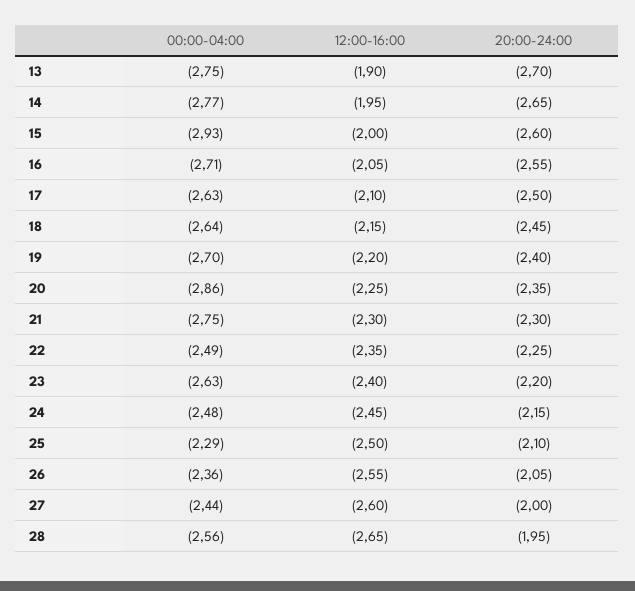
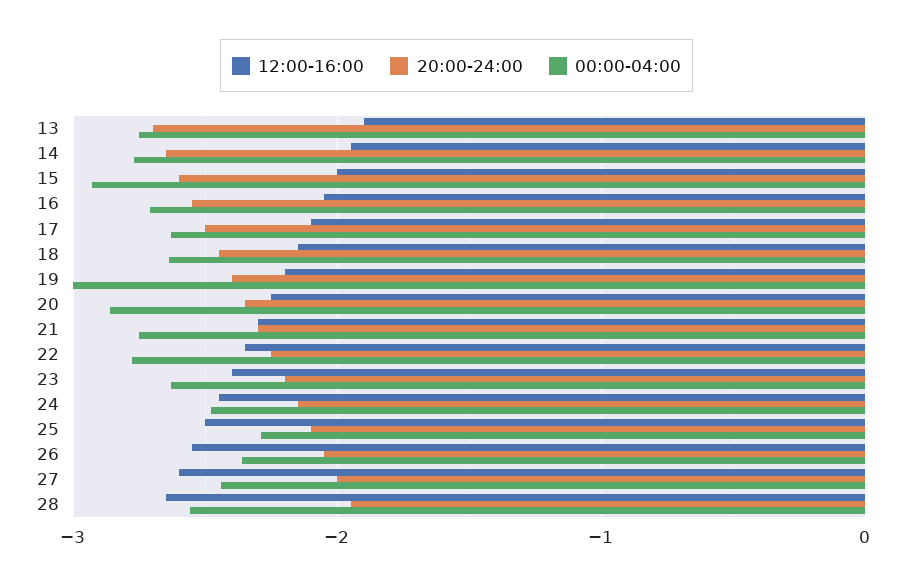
00:00-04:00, 19: -2.7 -> -3
00:00-04:00, 22: -2.49 -> -2.8

